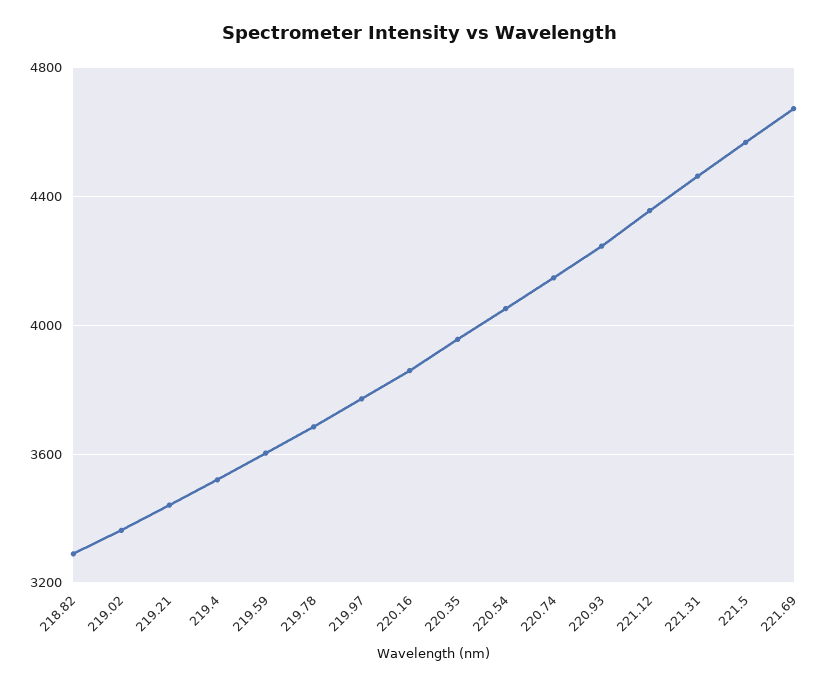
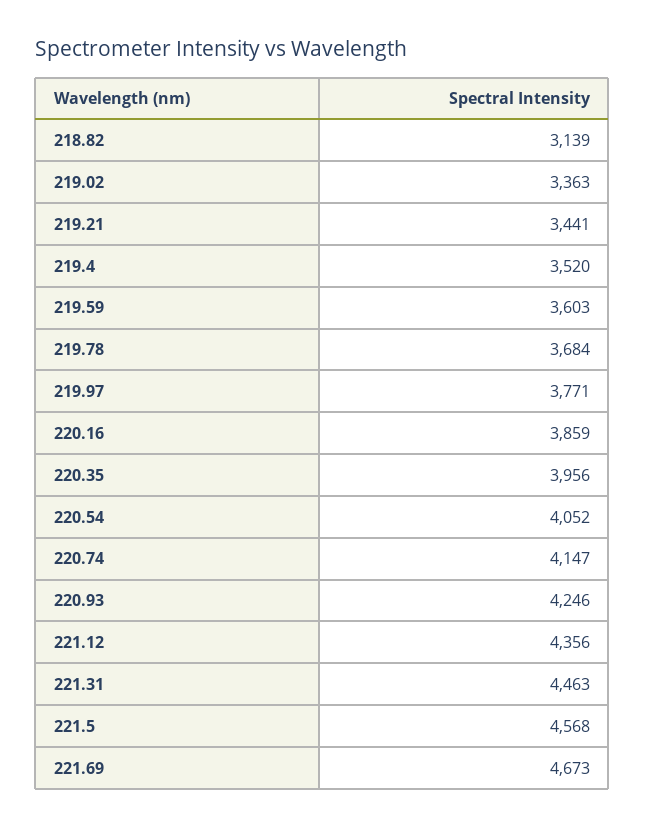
218.82: 3300 -> 3139

